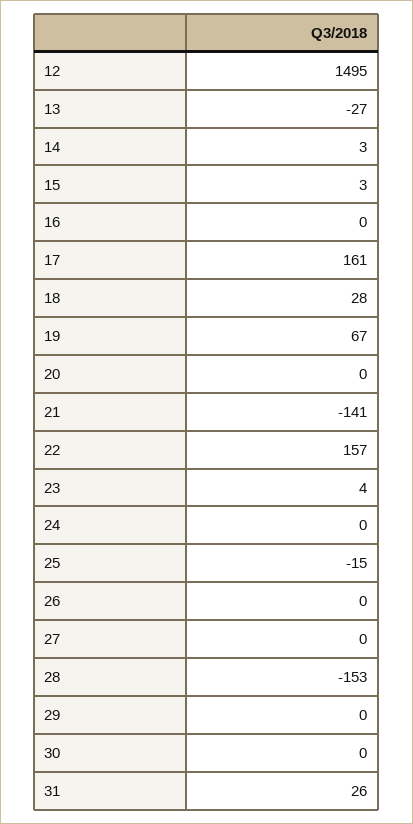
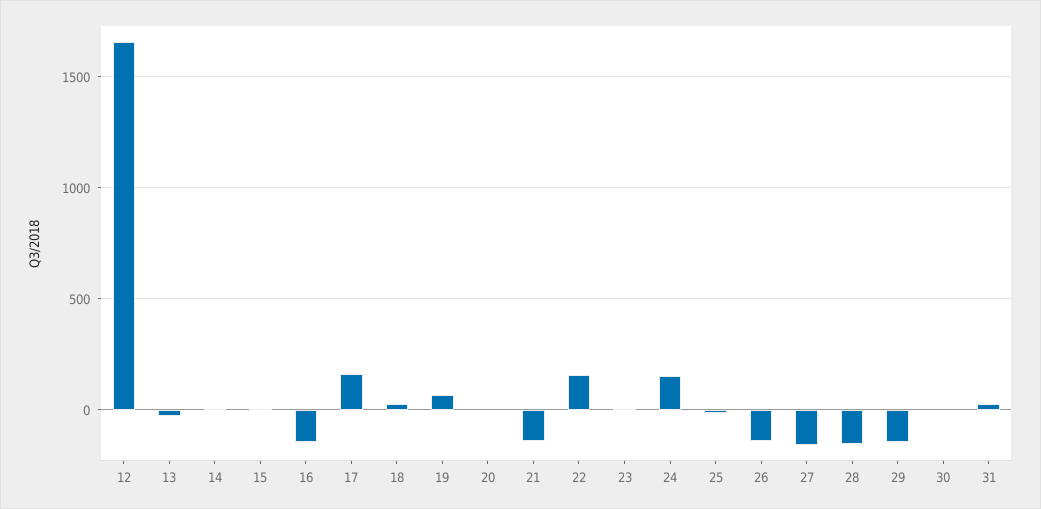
12: 1495 -> 1650
16: 0 -> -150
24: 0 -> 150
26: 0 -> -150
27: 0 -> -150
29: 0 -> -150

